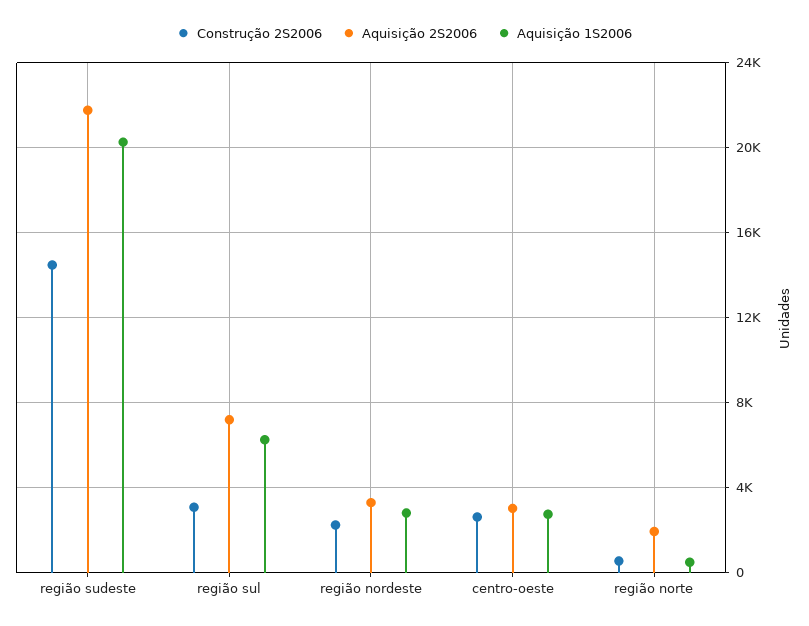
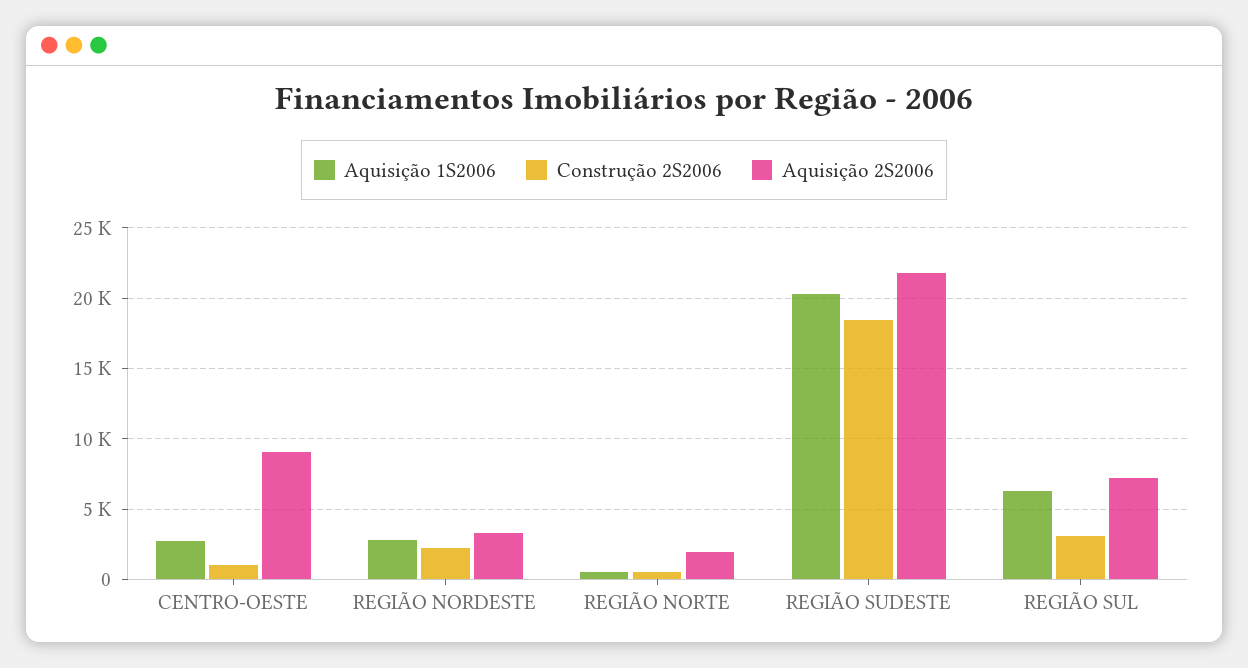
Construção 2S2006, região sudeste: 14500 -> 18500
Construção 2S2006, centro-oeste: 2500 -> 1000
Aquisição 2S2006, centro-oeste: 3000 -> 9000

